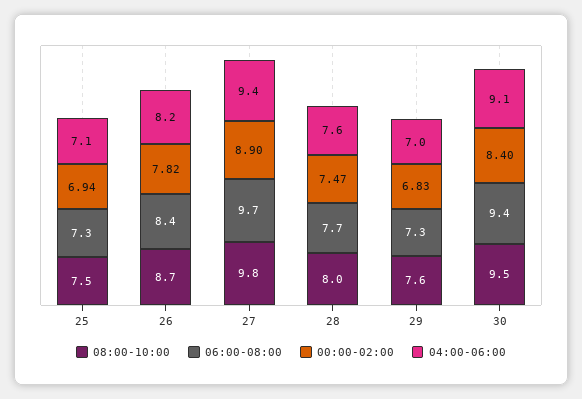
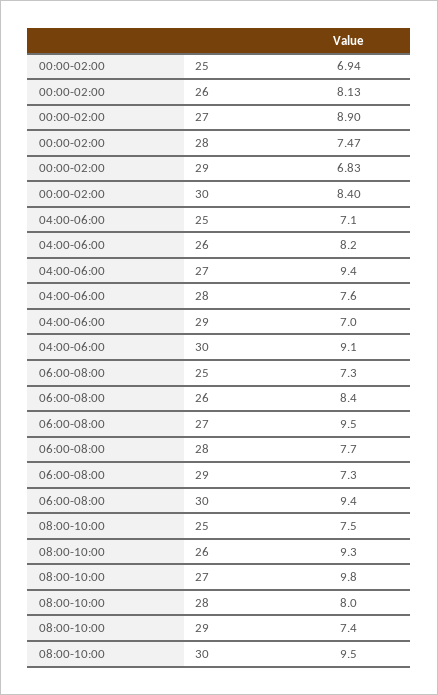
08:00-10:00, 26: 8.7 -> 9.3
00:00-02:00, 26: 7.82 -> 8.13
06:00-08:00, 27: 9.7 -> 9.5
08:00-10:00, 29: 7.6 -> 7.4

